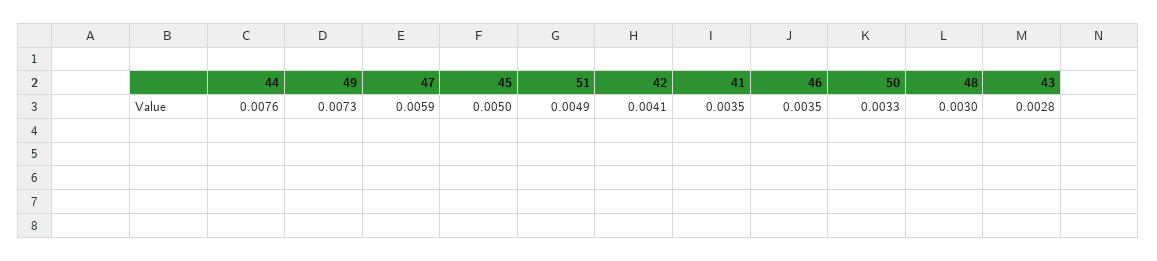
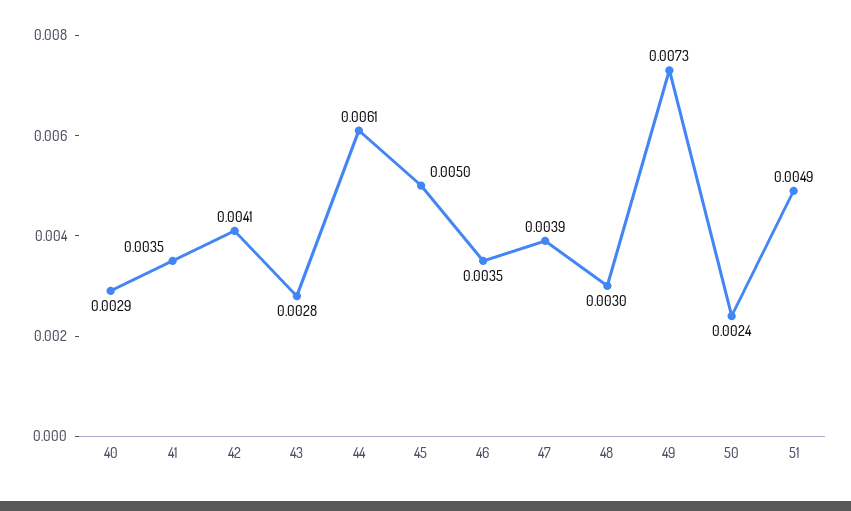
44: 0.0076 -> 0.0061
47: 0.0059 -> 0.0039
50: 0.0033 -> 0.0024
40: none -> 0.0029

